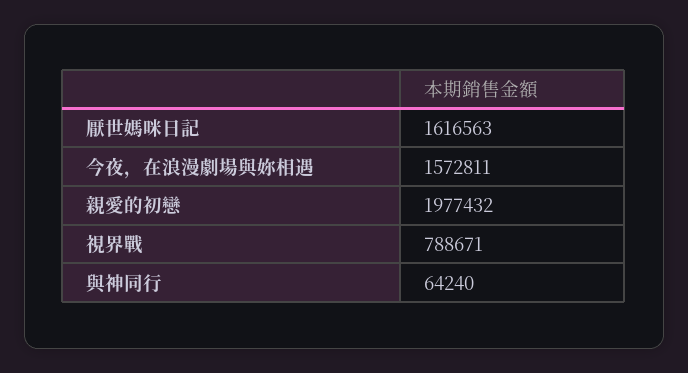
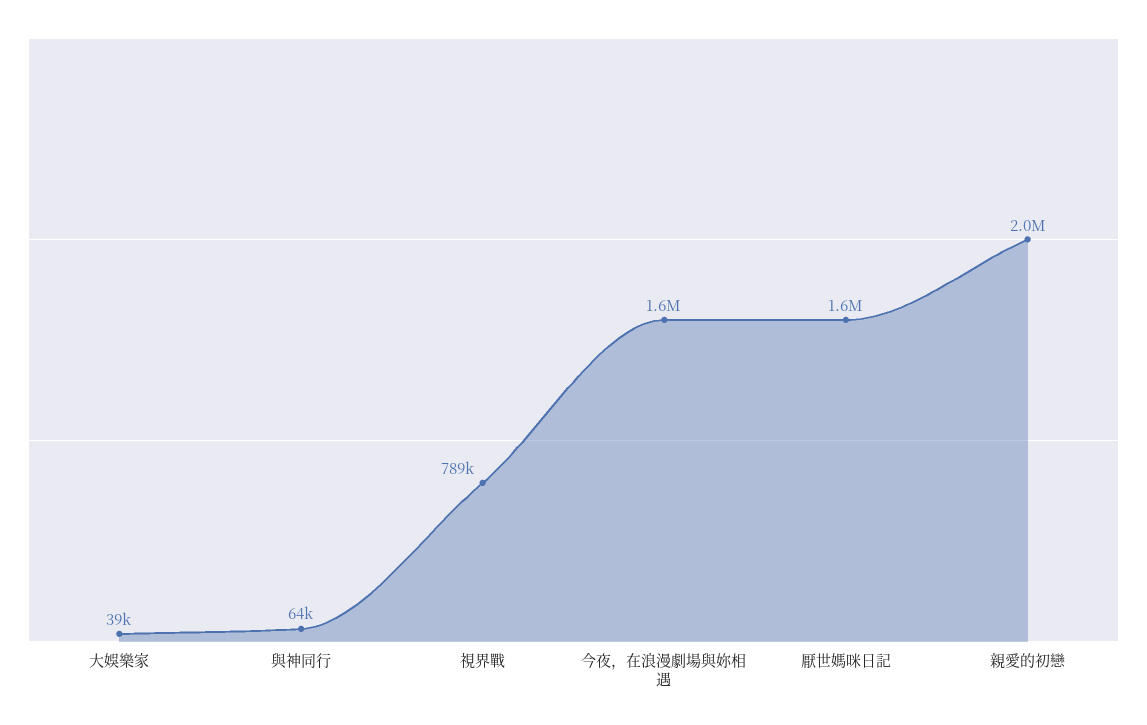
大娛樂家: none -> 39000

